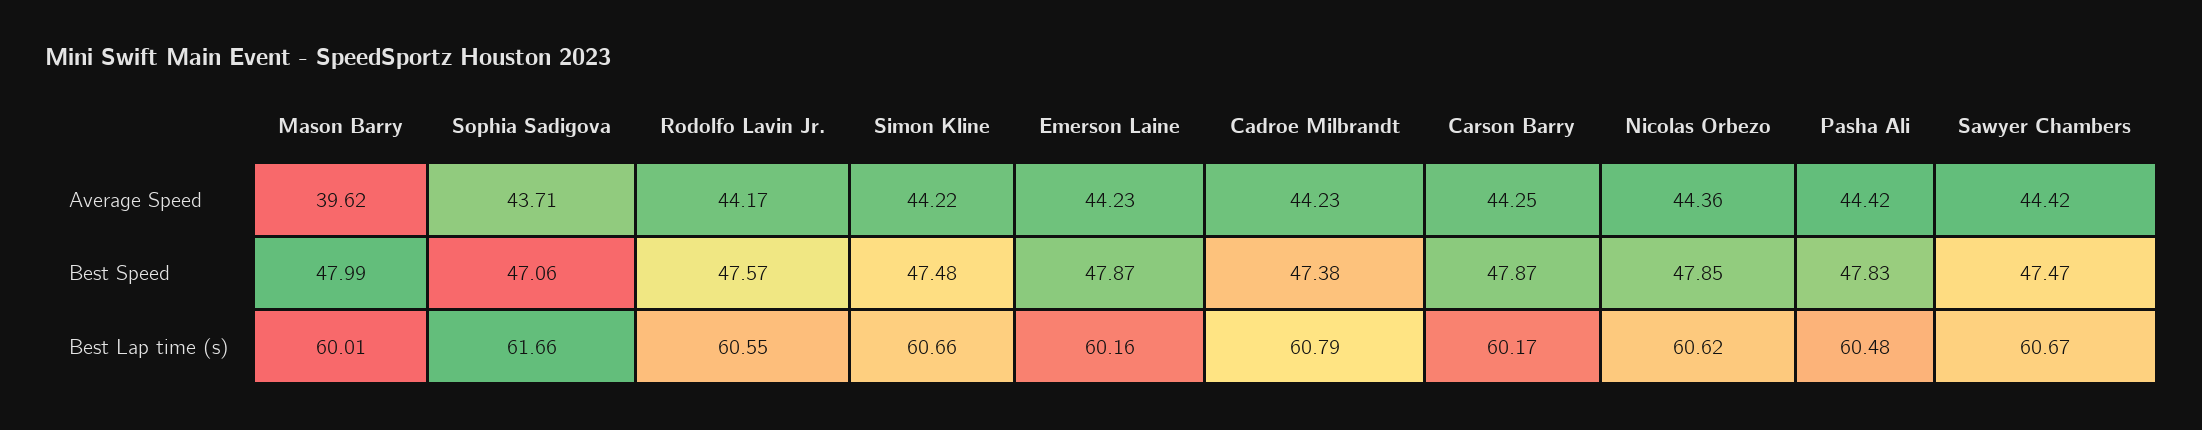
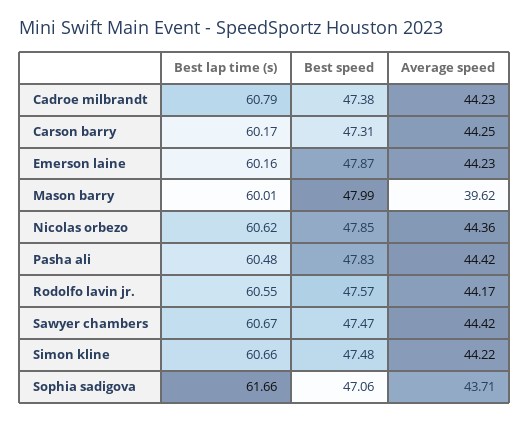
Carson Barry, Best Speed: 47.87 -> 47.31

